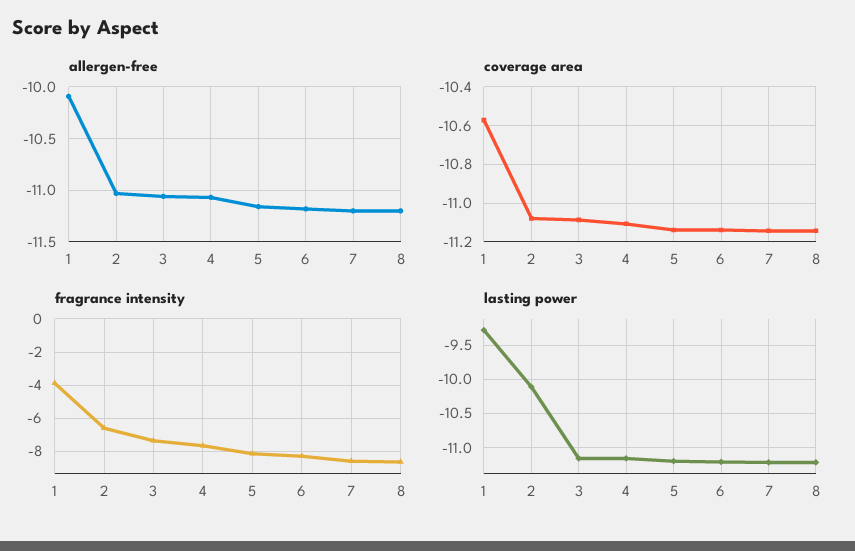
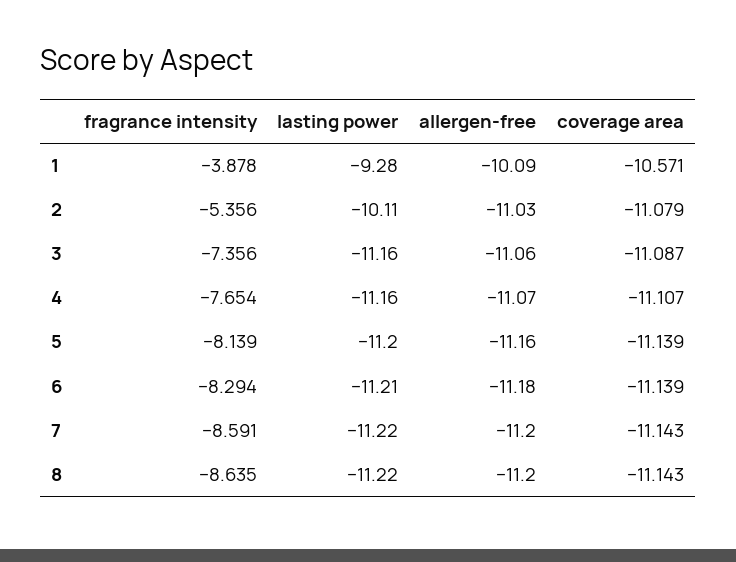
fragrance intensity, 2: -6.5 -> -5.356

